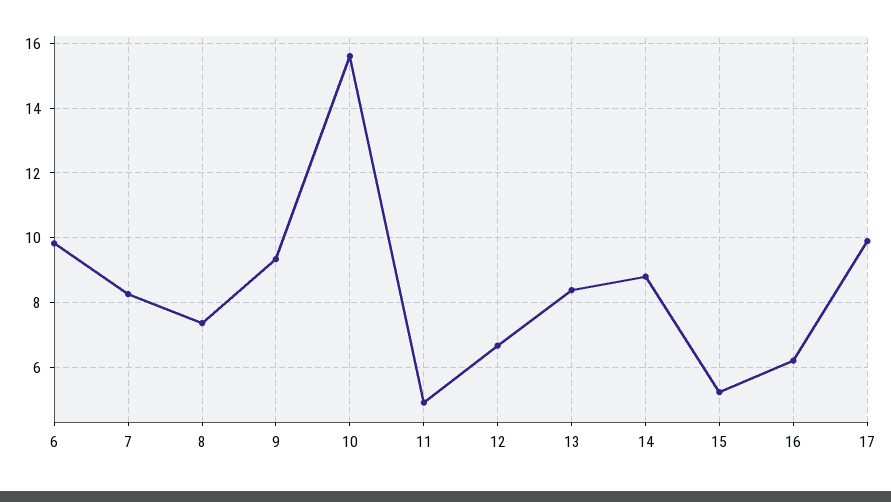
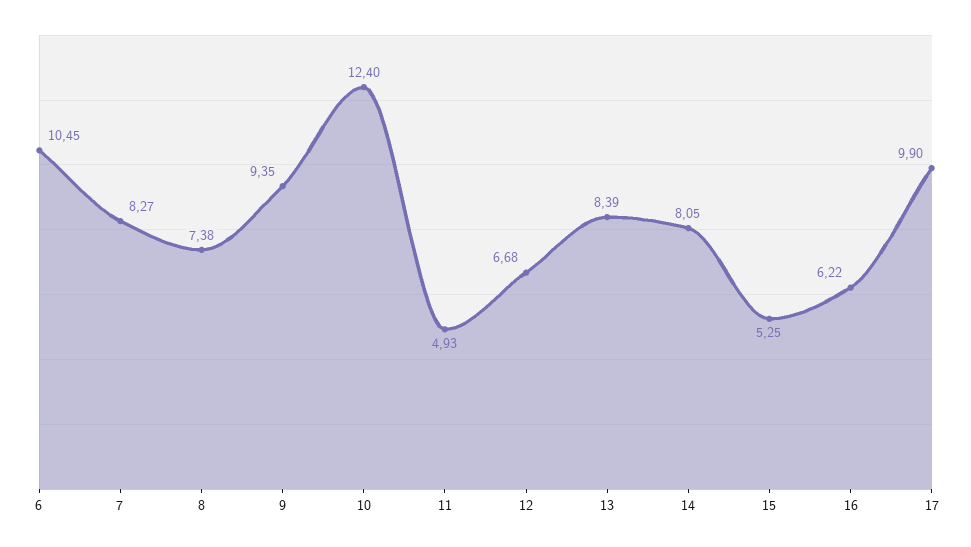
6: 9.8 -> 10.45
10: 15.6 -> 12.4
14: 8.8 -> 8.05

